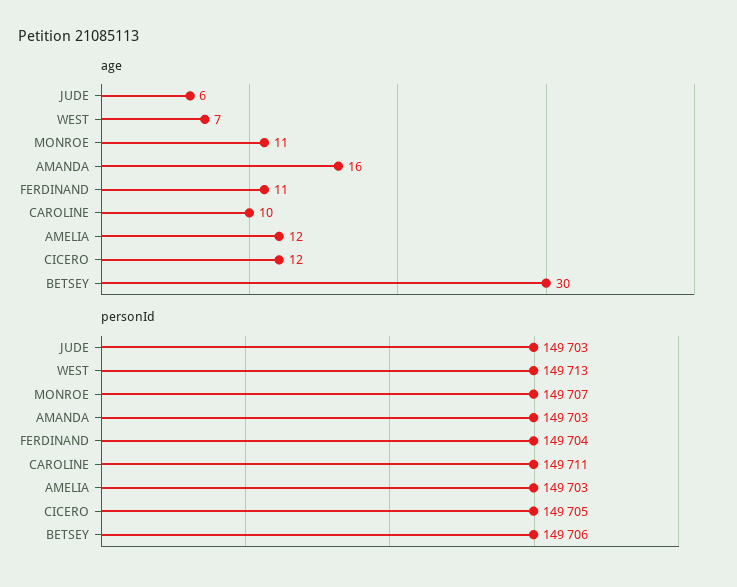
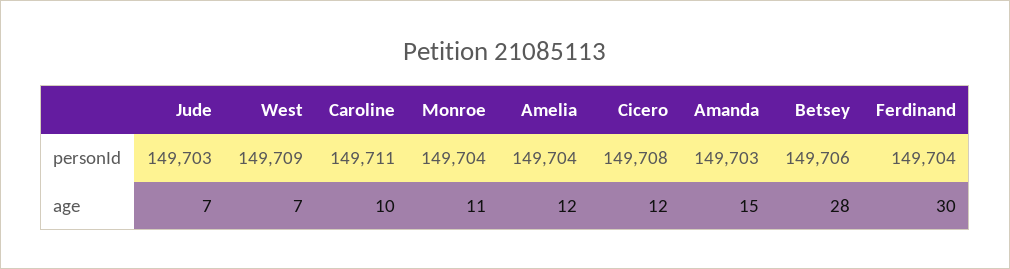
age, JUDE: 6 -> 7
age, AMANDA: 16 -> 15
age, FERDINAND: 11 -> 30
age, BETSEY: 30 -> 28
personId, WEST: 149713 -> 149709
personId, MONROE: 149707 -> 149704
personId, AMELIA: 149703 -> 149704
personId, CICERO: 149705 -> 149708

